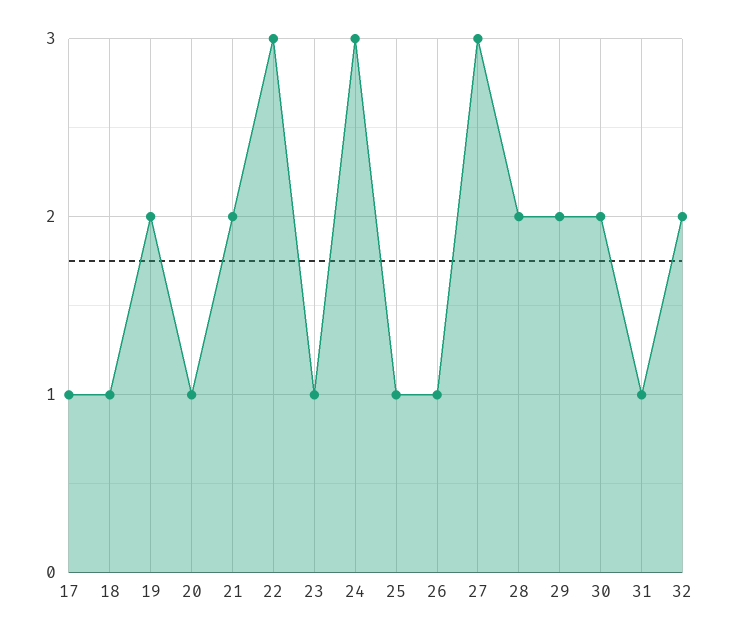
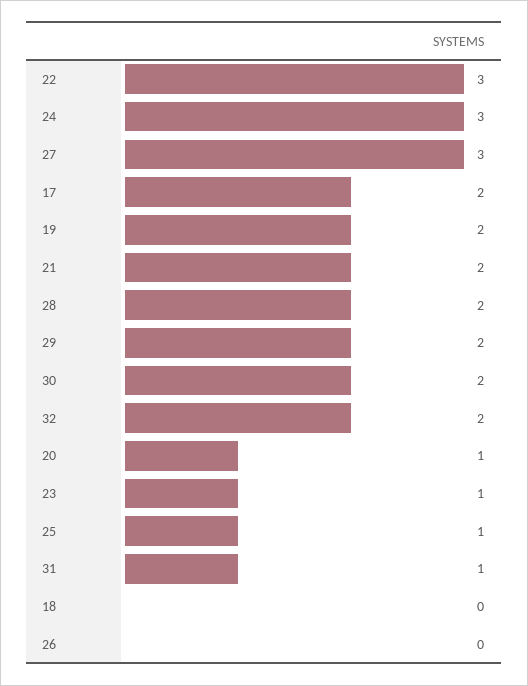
17: 1 -> 2
18: 1 -> 0
26: 1 -> 0

